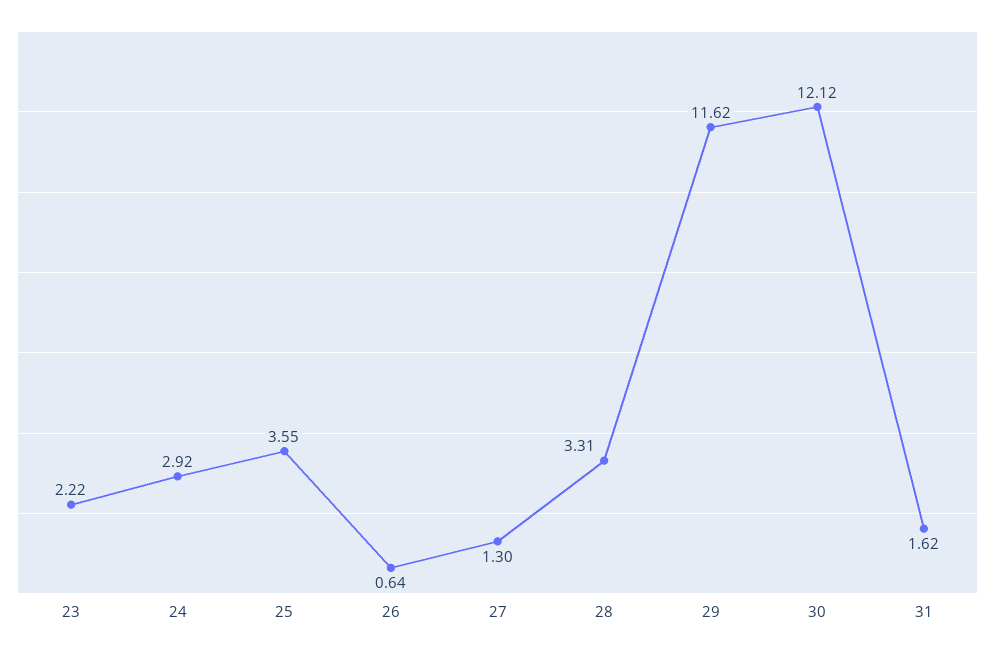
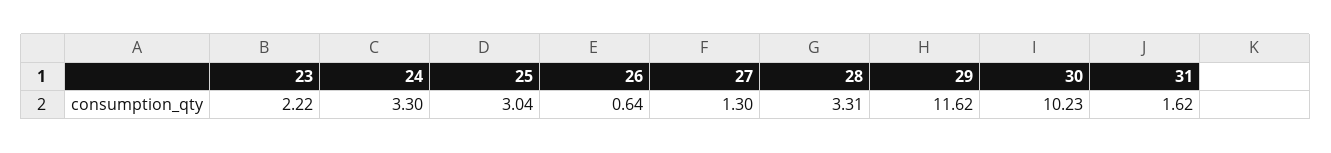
24: 2.92 -> 3.3
25: 3.55 -> 3.04
30: 12.12 -> 10.23

